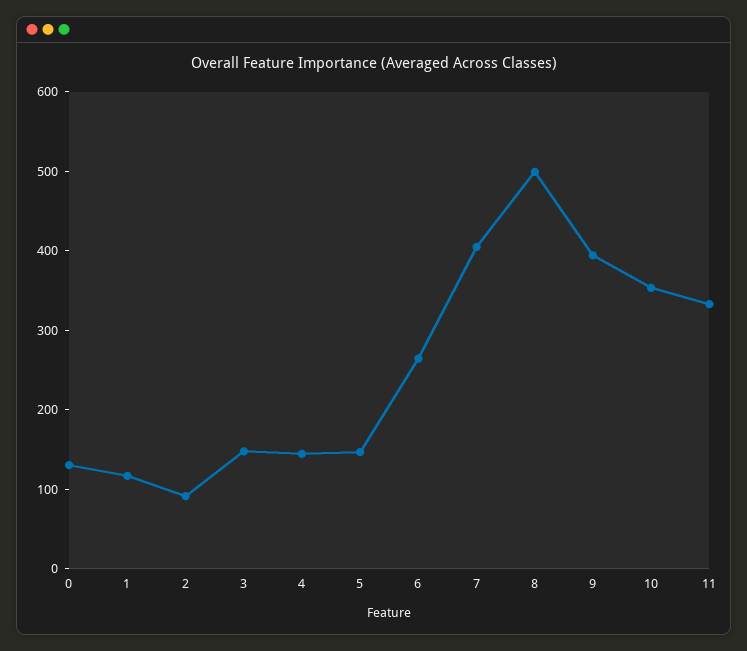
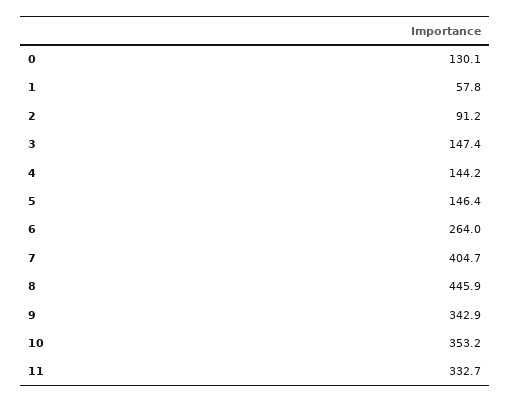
1: 120 -> 57.8
8: 500 -> 445.9
9: 400 -> 342.9

